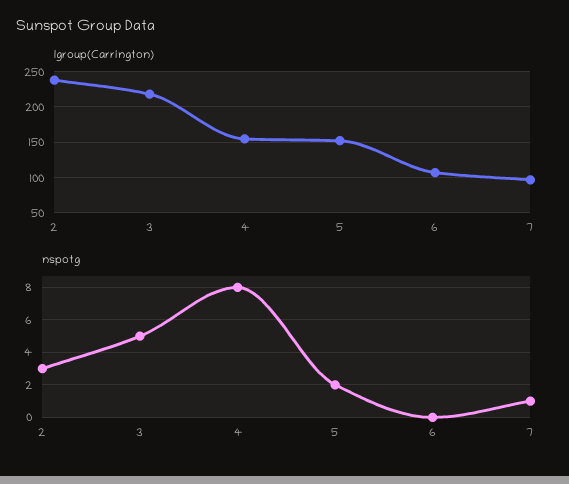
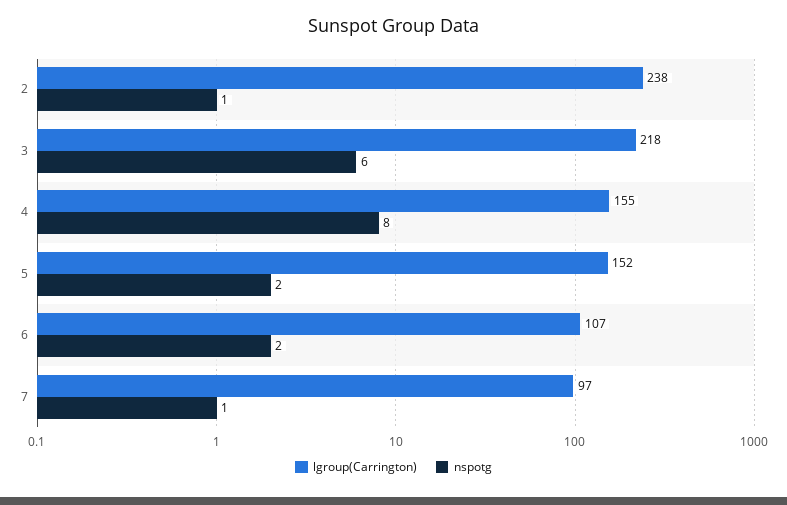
nspotg, 2: 3 -> 1
nspotg, 3: 5 -> 6
nspotg, 6: 0 -> 2

